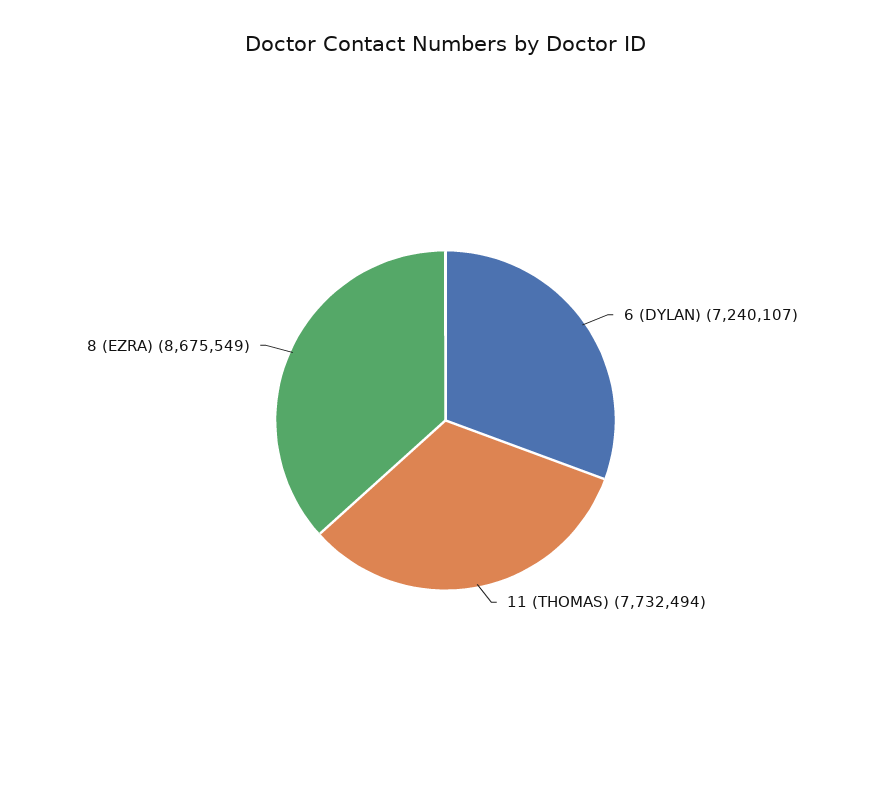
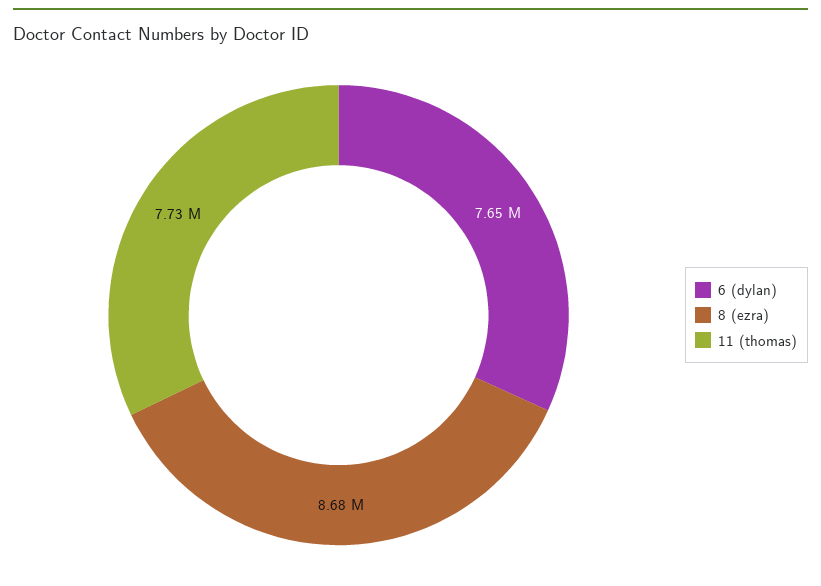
6 (DYLAN): 7240107 -> 7650000

